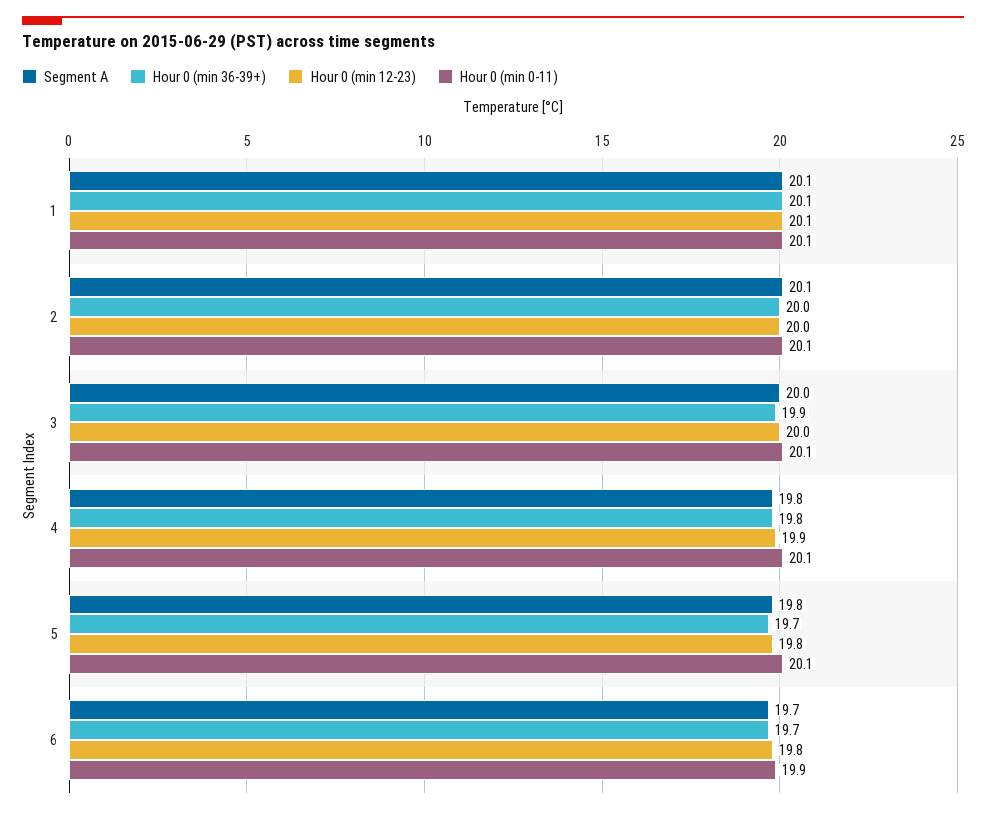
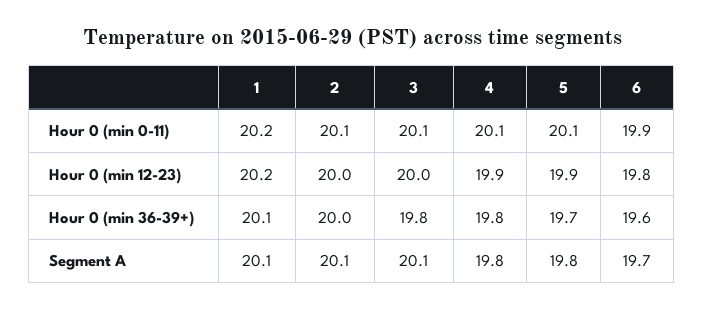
Hour 0 (min 12-23), 1: 20.1 -> 20.2
Hour 0 (min 0-11), 1: 20.1 -> 20.2
Segment A, 3: 20 -> 20.1
Hour 0 (min 36-39+), 3: 19.9 -> 19.8
Hour 0 (min 12-23), 5: 19.8 -> 19.9
Hour 0 (min 36-39+), 6: 19.7 -> 19.6

